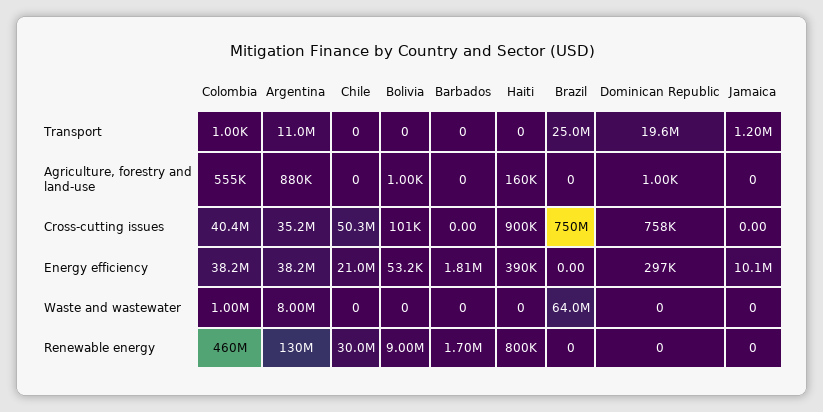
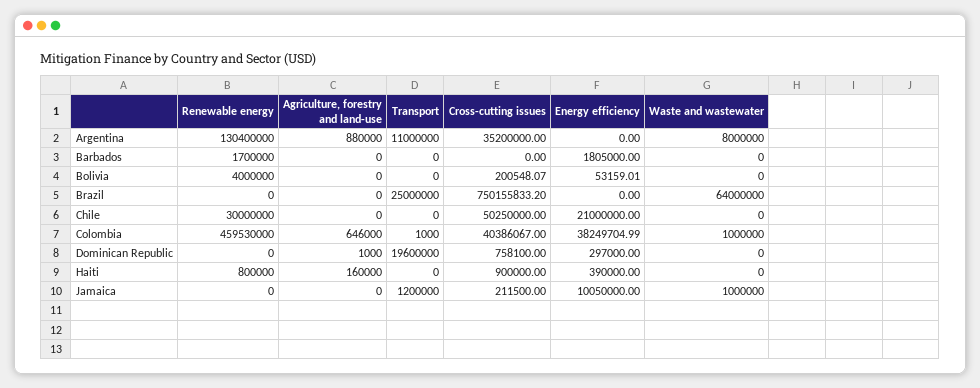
Colombia, Agriculture, forestry and land-use: 555000 -> 646000
Bolivia, Agriculture, forestry and land-use: 1000 -> 0
Bolivia, Cross-cutting issues: 101000 -> 200548.07
Jamaica, Cross-cutting issues: 0 -> 211500
Argentina, Energy efficiency: 38200000 -> 0
Jamaica, Waste and wastewater: 0 -> 1000000
Bolivia, Renewable energy: 9000000 -> 4000000

